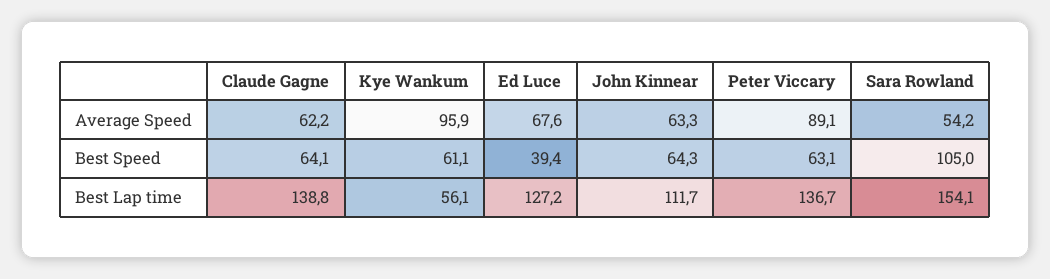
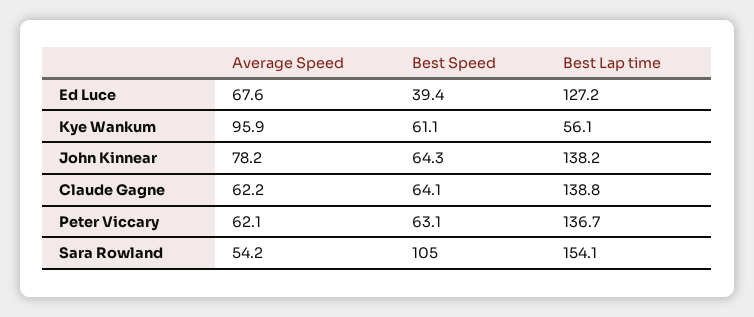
John Kinnear, Average Speed: 63.3 -> 78.2
Peter Viccary, Average Speed: 89.1 -> 62.1
John Kinnear, Best Lap time: 111.7 -> 138.2

